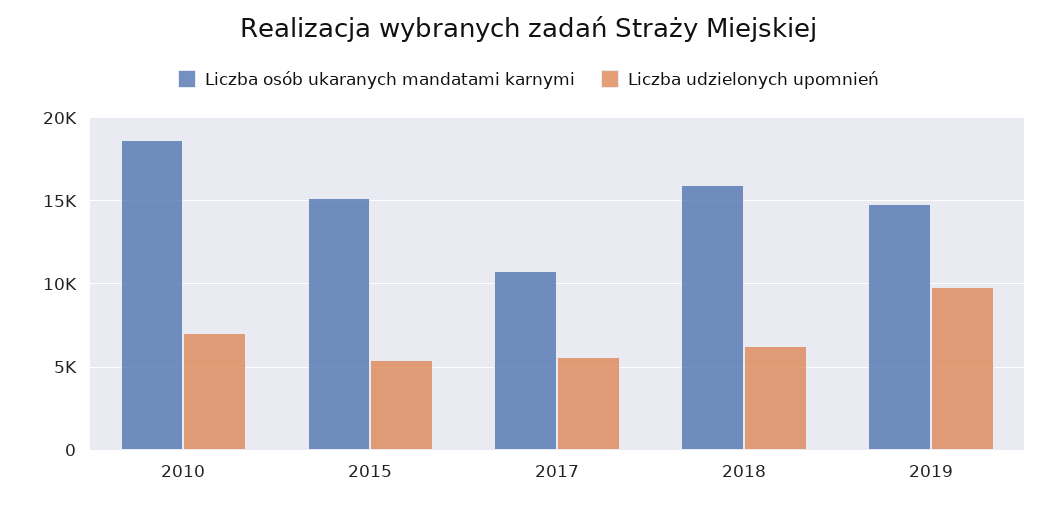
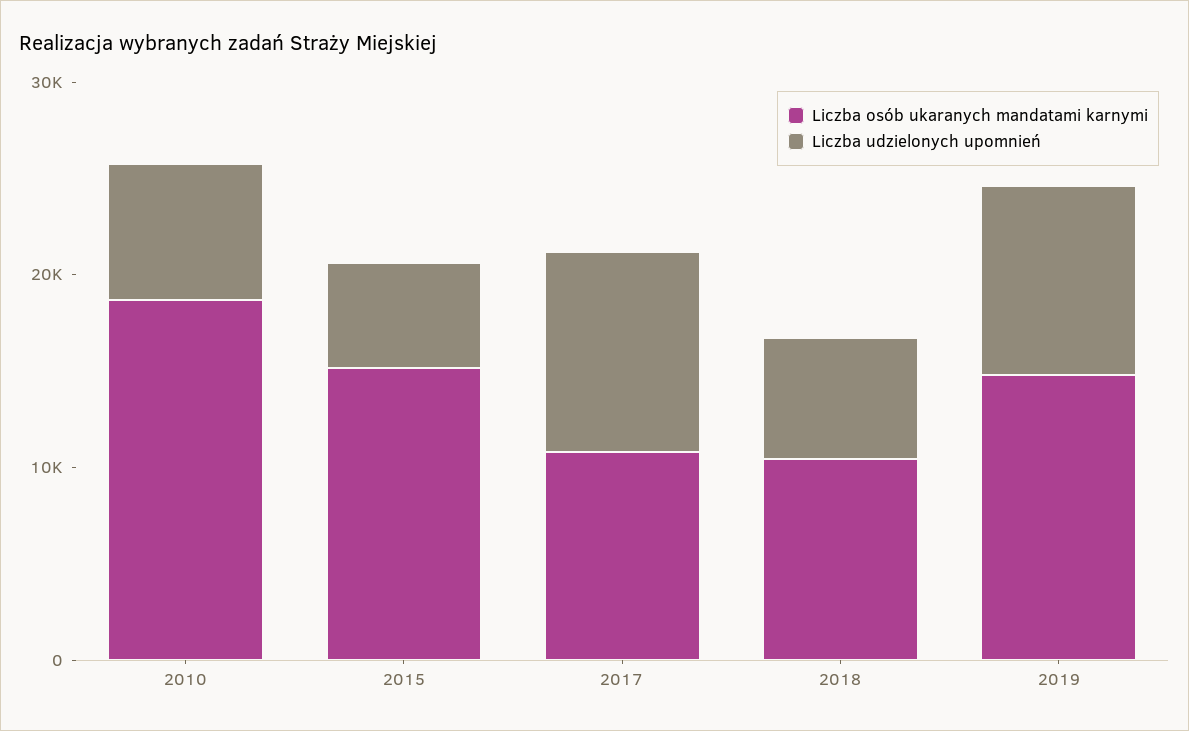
Liczba udzielonych upomnień, 2017: 5500 -> 10000
Liczba osób ukaranych mandatami karnymi, 2018: 16000 -> 10000

